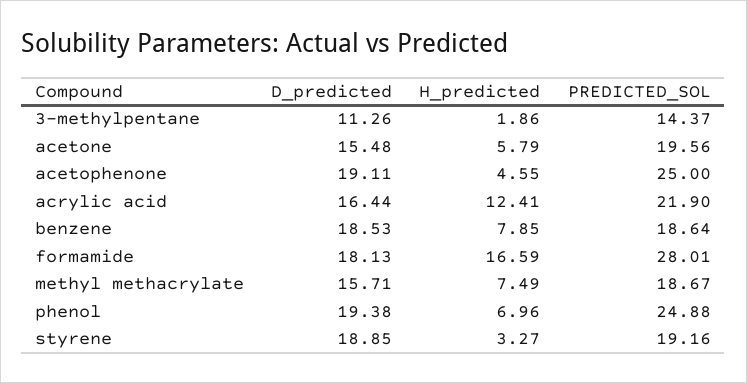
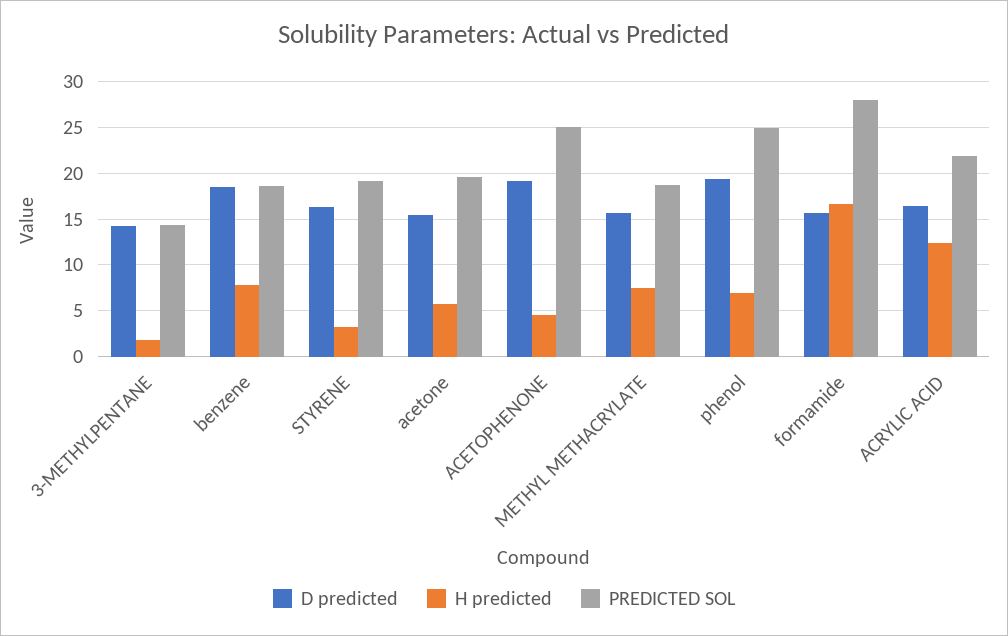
D_predicted, 3-methylpentane: 11.26 -> 14
D_predicted, formamide: 18.13 -> 16
D_predicted, styrene: 18.85 -> 16

